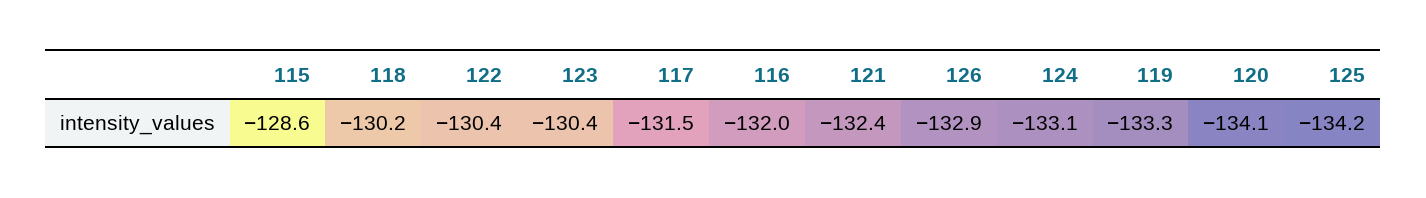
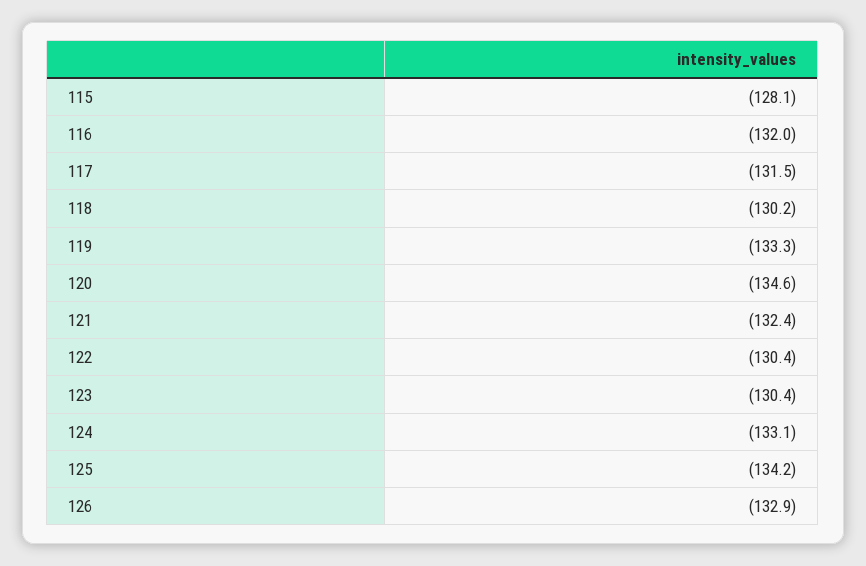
115: -128.6 -> -128.1
120: -134.1 -> -134.6

